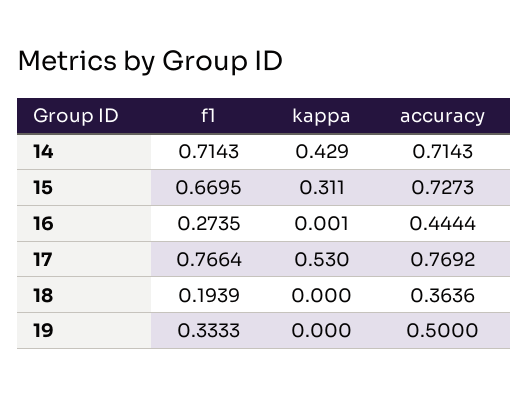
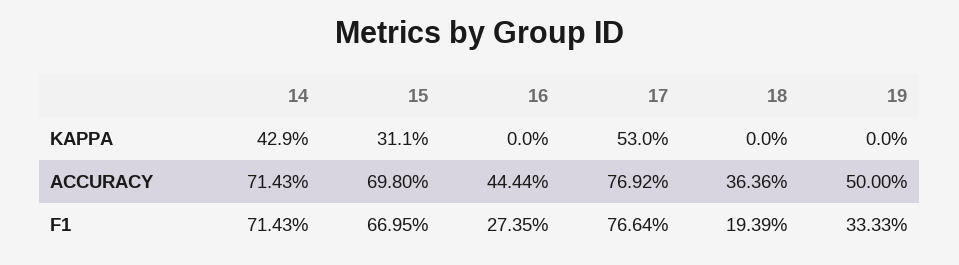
accuracy, 15: 0.7273 -> 0.698
kappa, 16: 0.001 -> 0

